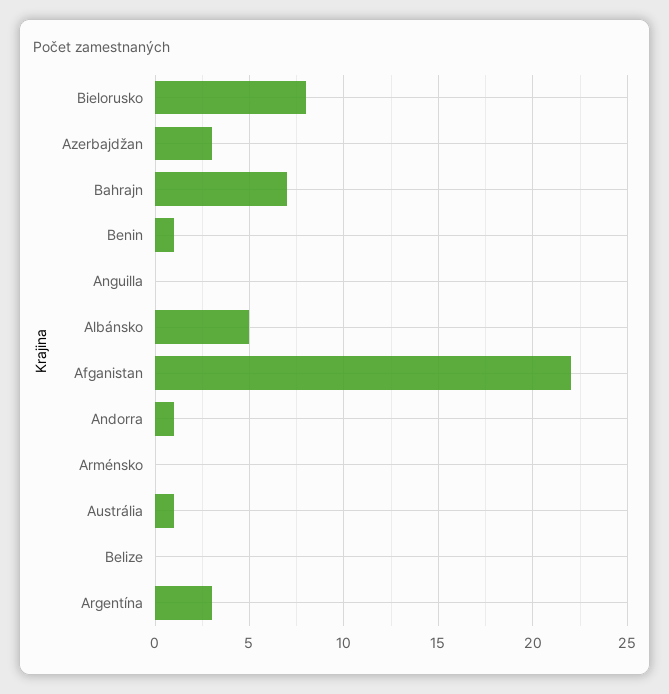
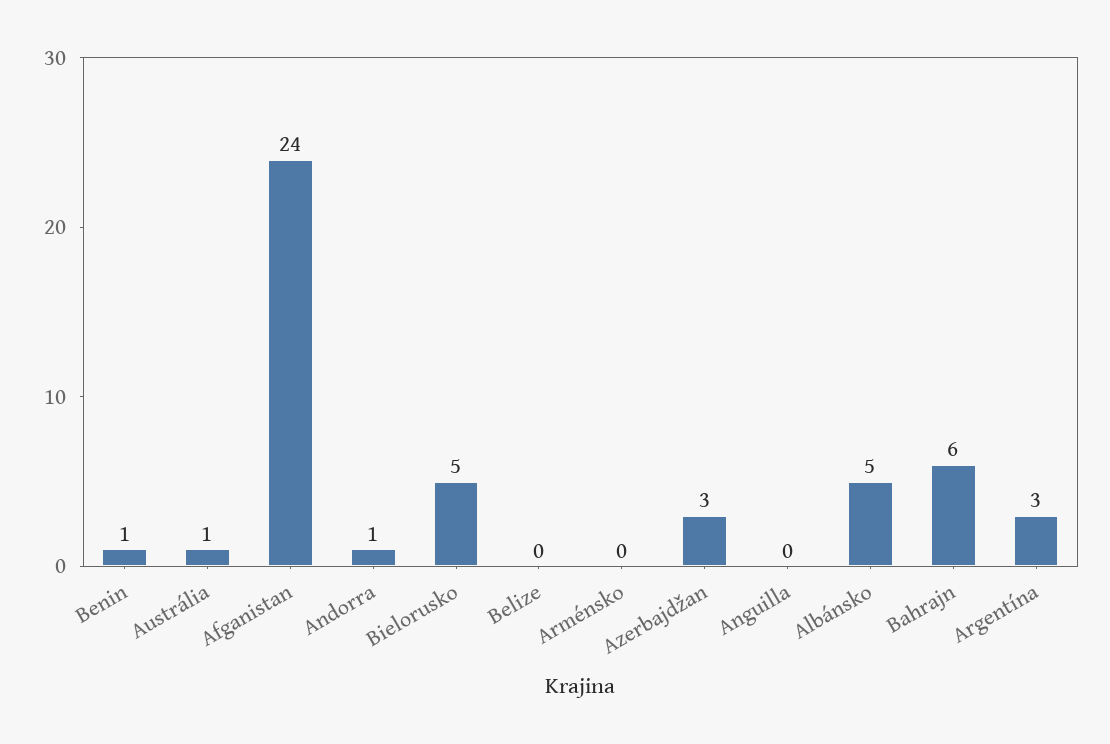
Bielorusko: 8 -> 5
Bahrajn: 7 -> 6
Afganistan: 22 -> 24

